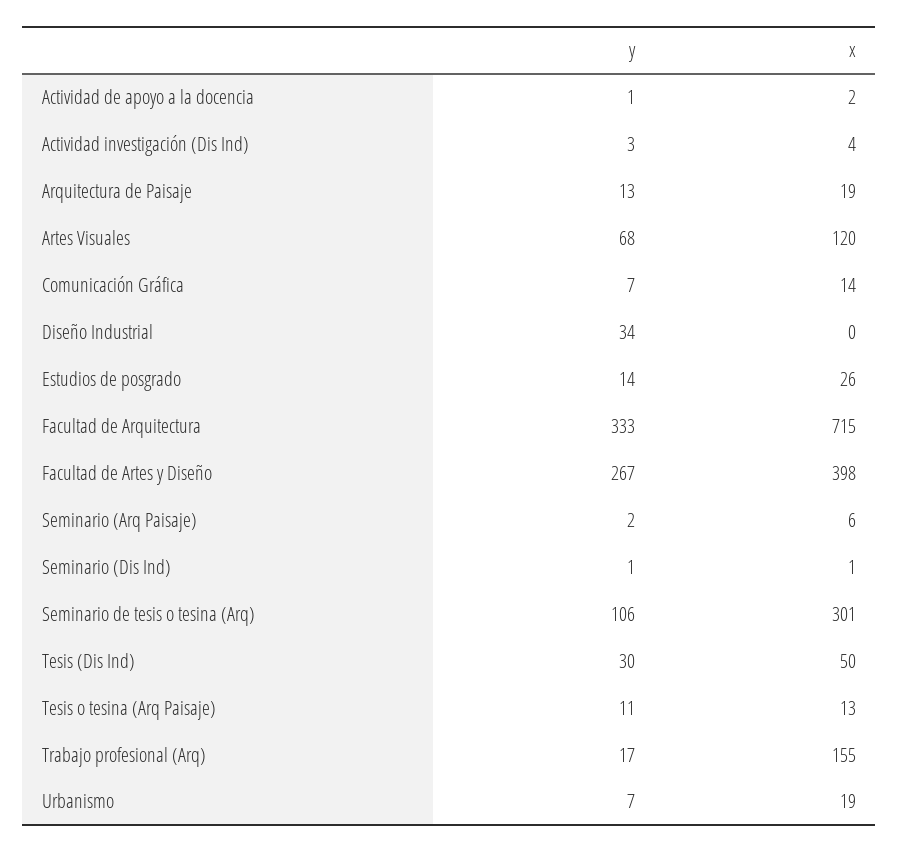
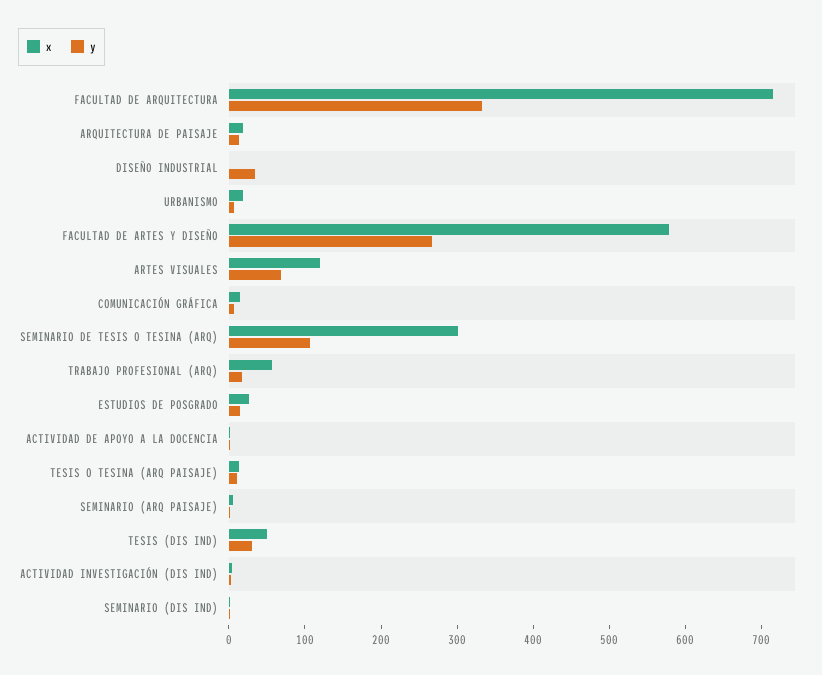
x, Facultad de Artes y Diseño: 398 -> 580
x, Trabajo profesional (Arq): 155 -> 60

